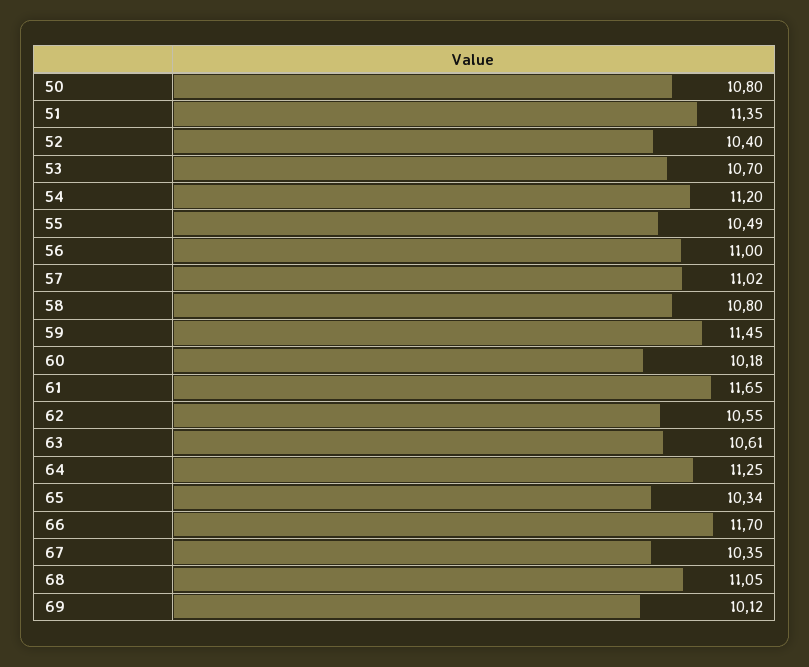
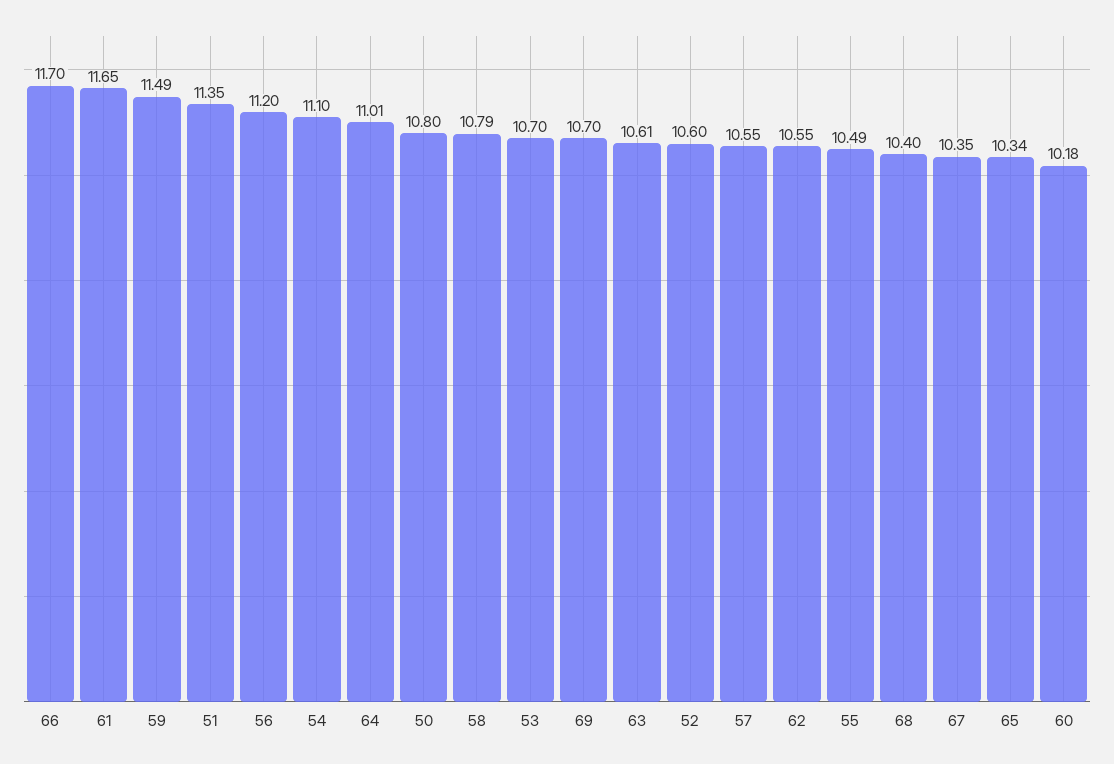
52: 10.4 -> 10.6
54: 11.2 -> 11.1
56: 11 -> 11.2
57: 11.02 -> 10.55
58: 10.8 -> 10.79
59: 11.45 -> 11.49
64: 11.25 -> 11.01
68: 11.05 -> 10.4
69: 10.12 -> 10.7

